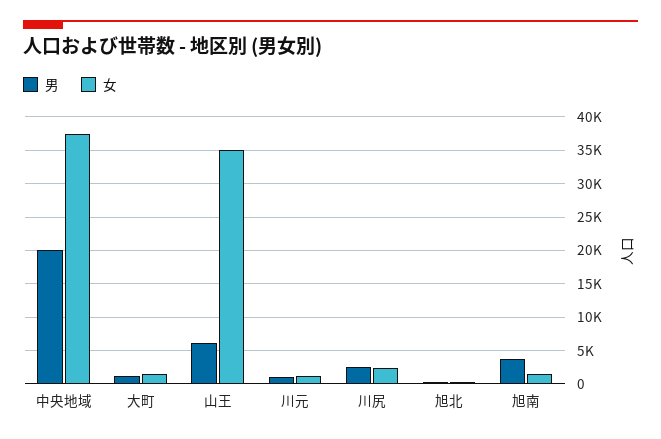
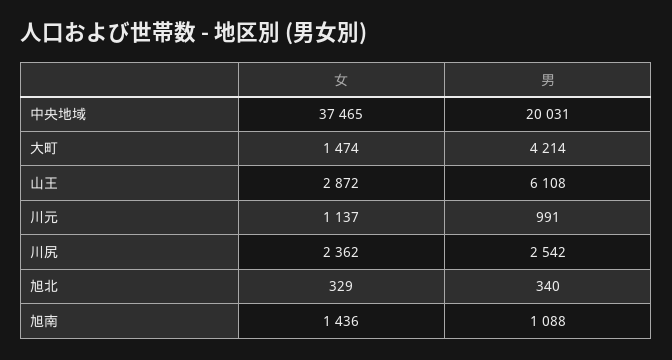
男, 大町: 1000 -> 4214
女, 山王: 35000 -> 2872
男, 旭南: 4000 -> 1088

